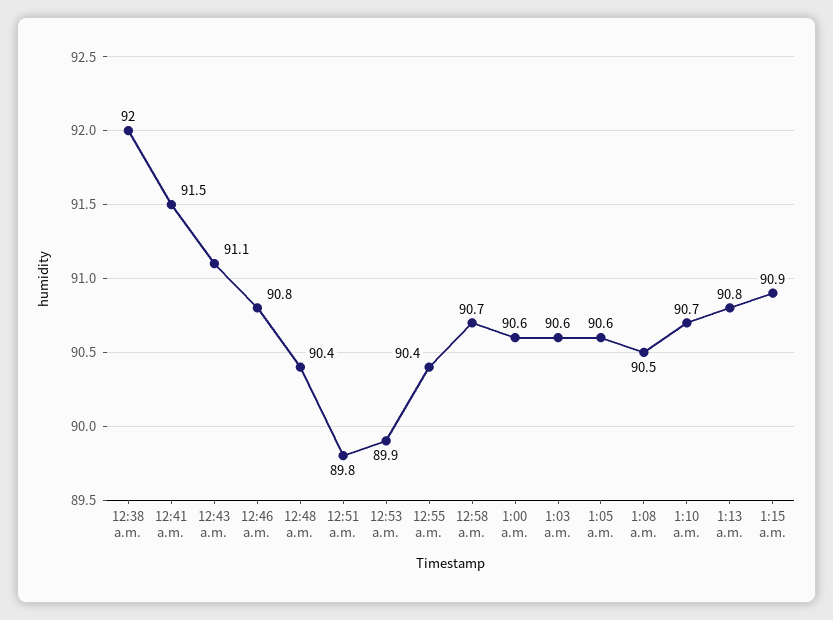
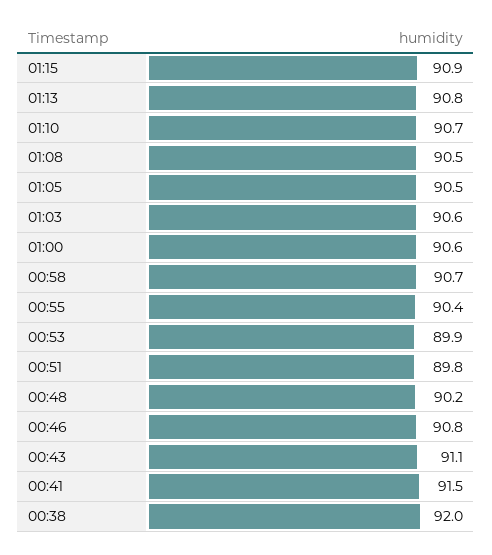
12:48 a.m.: 90.4 -> 90.2
1:05 a.m.: 90.6 -> 90.5

